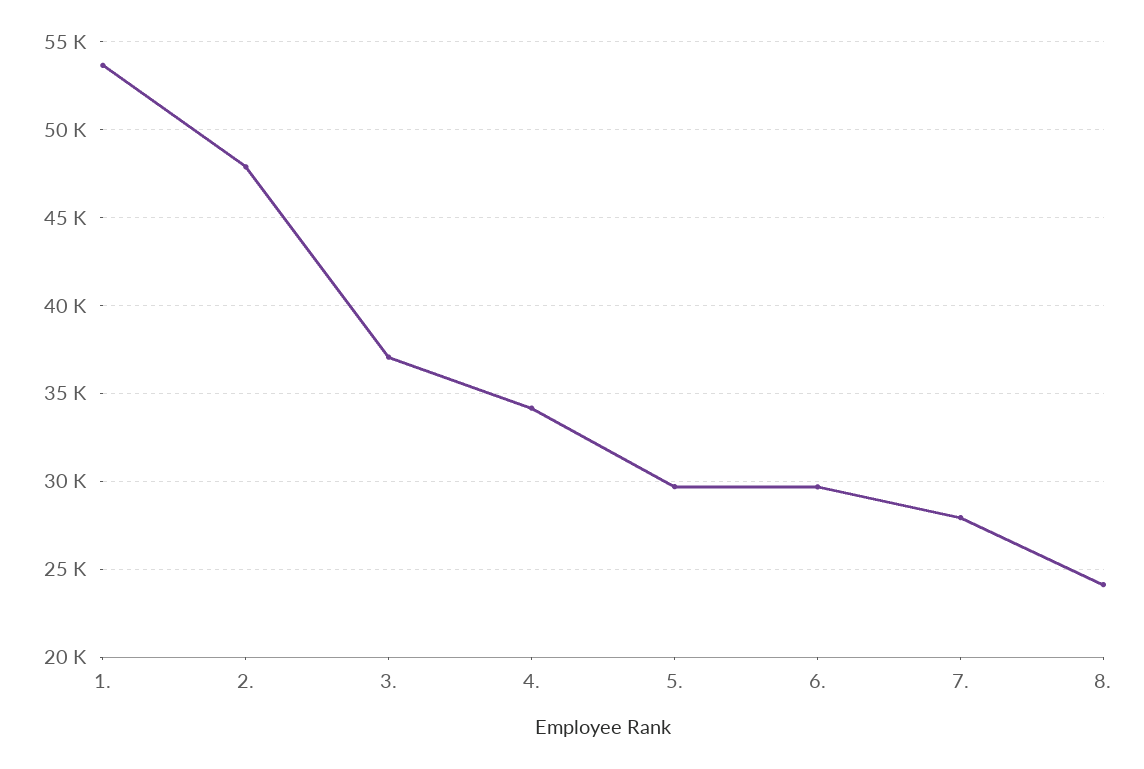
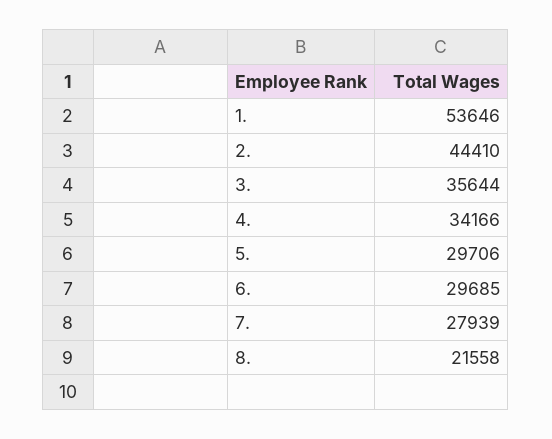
2.: 48000 -> 44410
3.: 37000 -> 35644
8.: 24000 -> 21558

